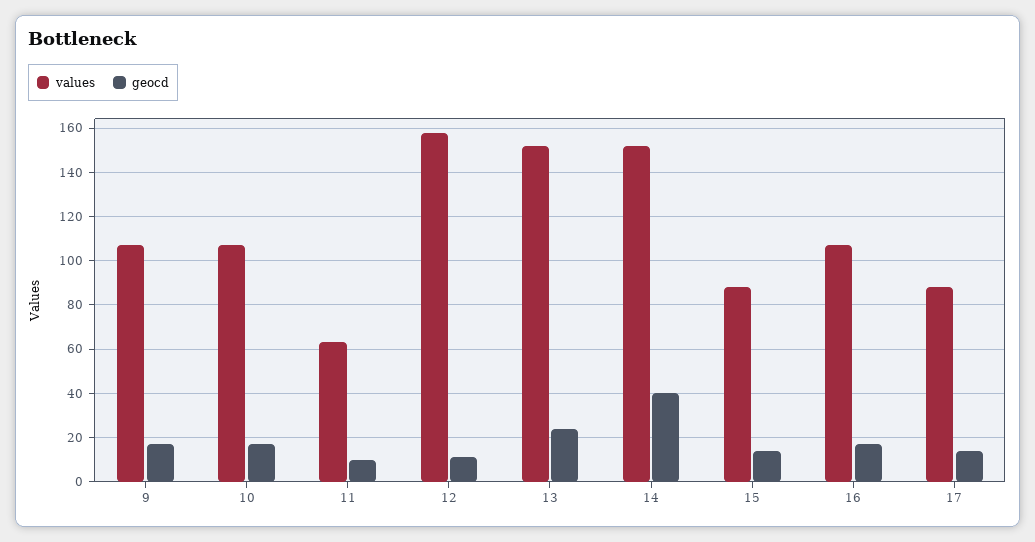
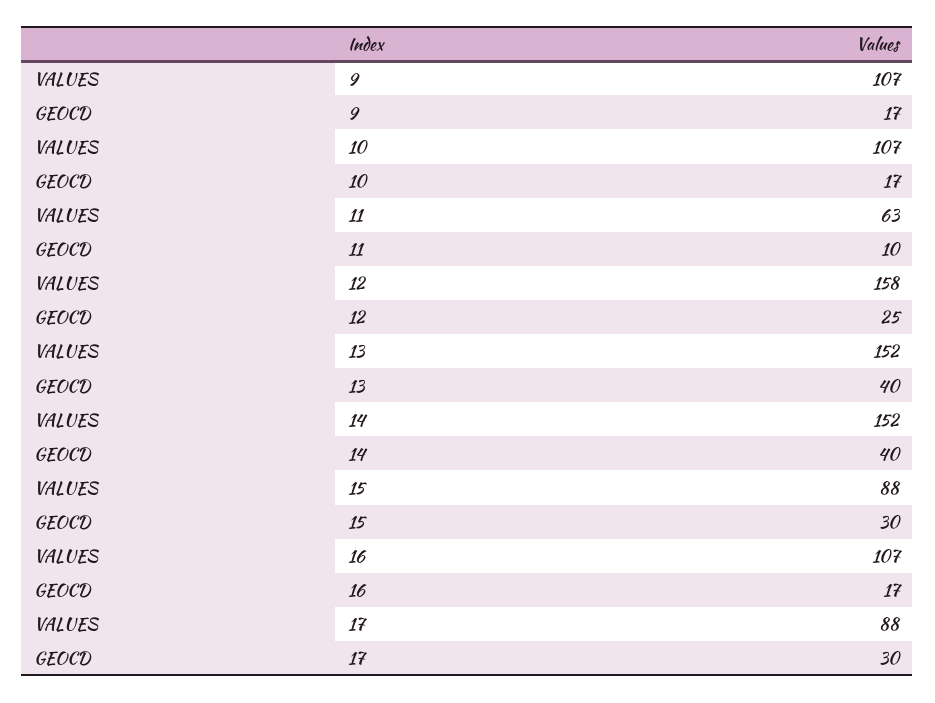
geocd, 12: 10 -> 25
geocd, 13: 25 -> 40
geocd, 15: 15 -> 30
geocd, 17: 15 -> 30

